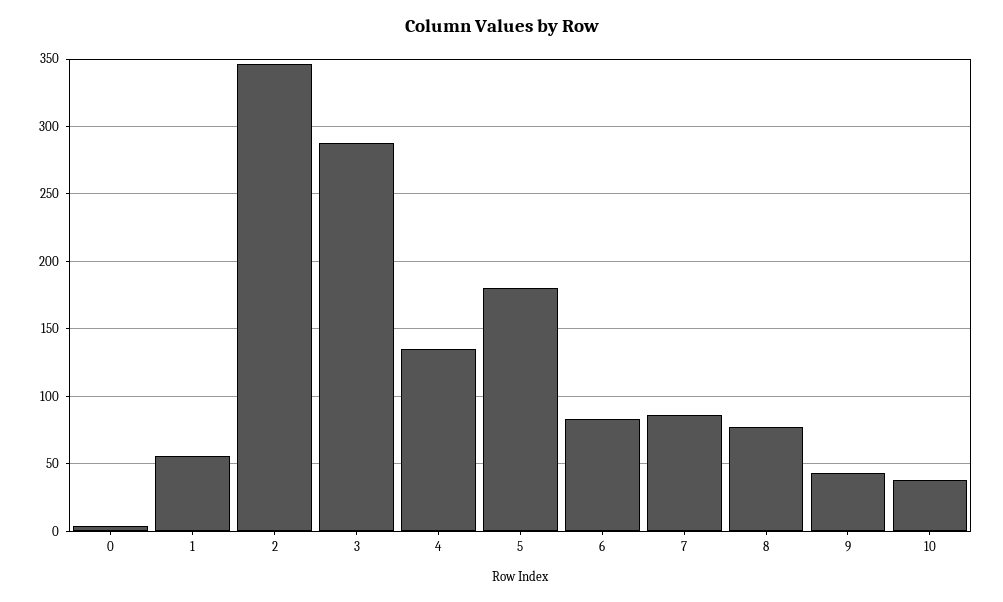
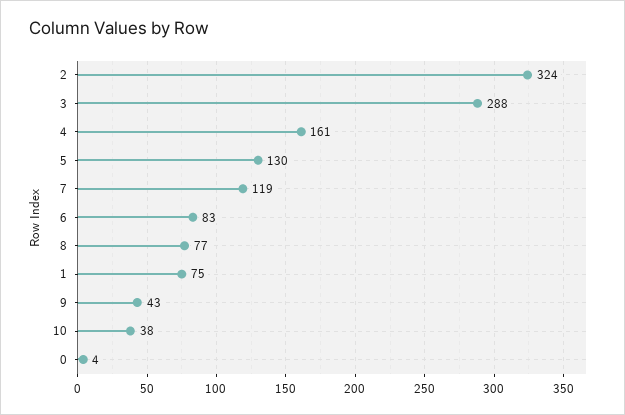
1: 55 -> 75
2: 345 -> 324
4: 135 -> 161
5: 180 -> 130
7: 85 -> 119

